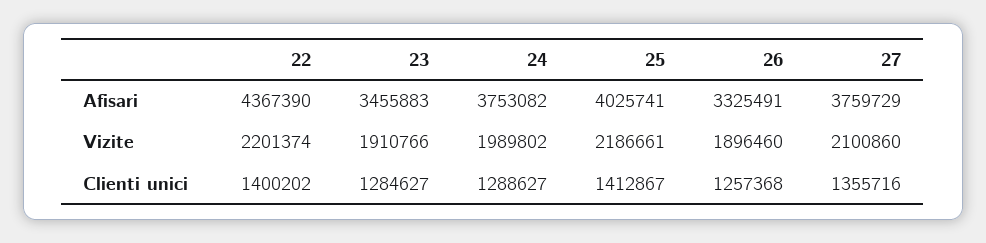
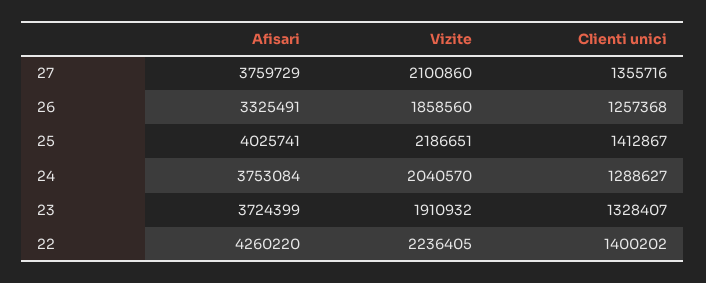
22, Afisari: 4367390 -> 4260220
23, Afisari: 3455883 -> 3724399
24, Afisari: 3753082 -> 3753084
22, Vizite: 2201374 -> 2236405
23, Vizite: 1910766 -> 1910932
24, Vizite: 1989802 -> 2040570
25, Vizite: 2186661 -> 2186651
26, Vizite: 1896460 -> 1858560
23, Clienti unici: 1284627 -> 1328407

